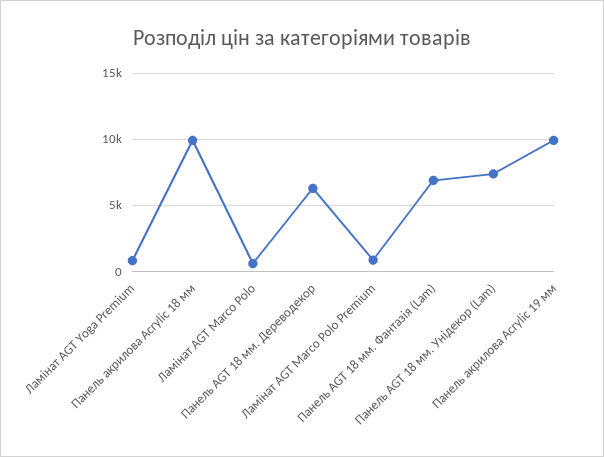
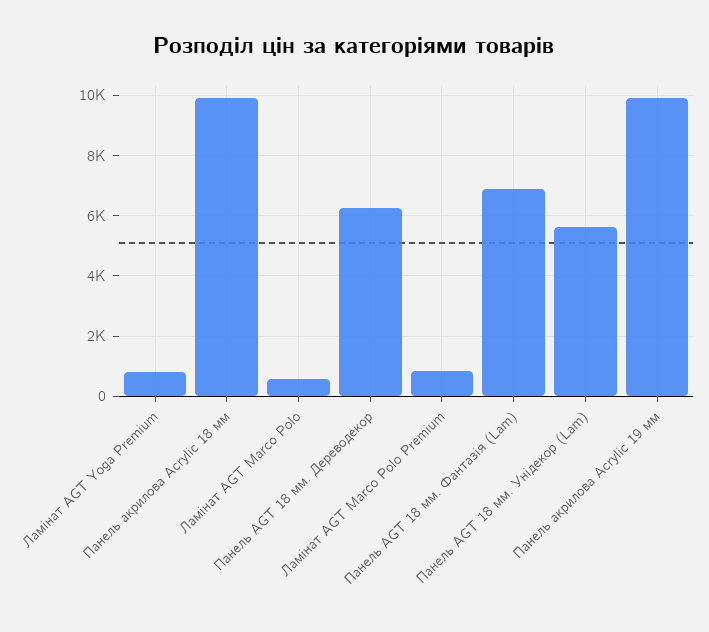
Панель AGT 18 мм. Унідекор (Lam): 7500 -> 5600

